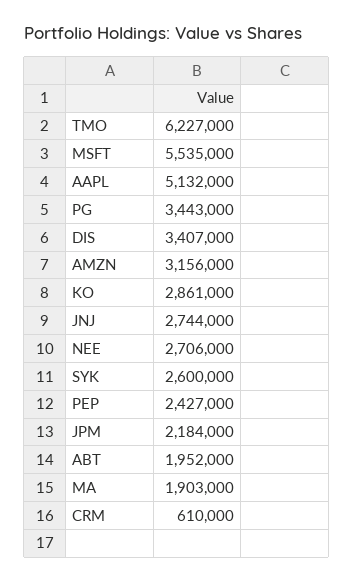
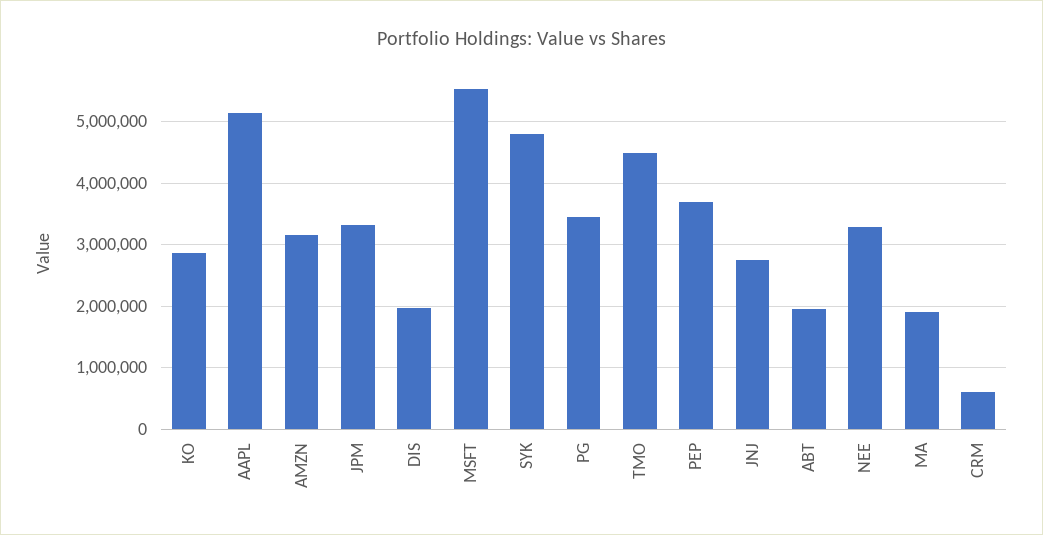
TMO: 6227000 -> 4500000
DIS: 3407000 -> 2000000
NEE: 2706000 -> 3300000
SYK: 2600000 -> 4800000
PEP: 2427000 -> 3700000
JPM: 2184000 -> 3300000

